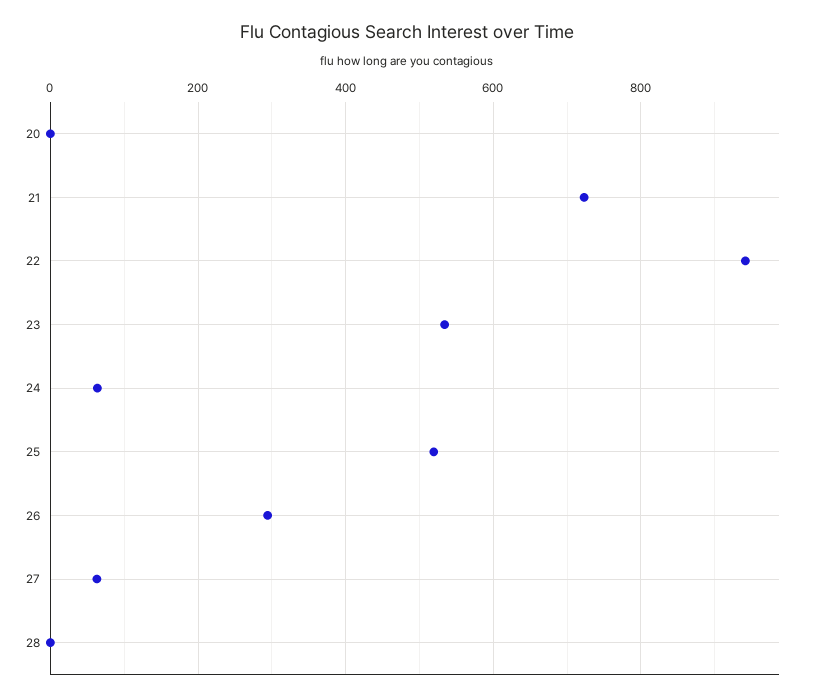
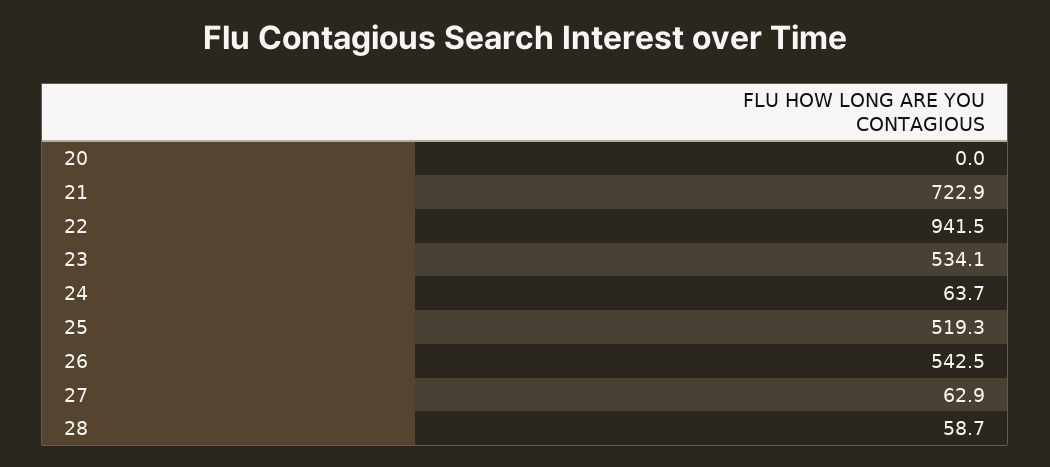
26: 300 -> 542.5
28: 0 -> 58.7

